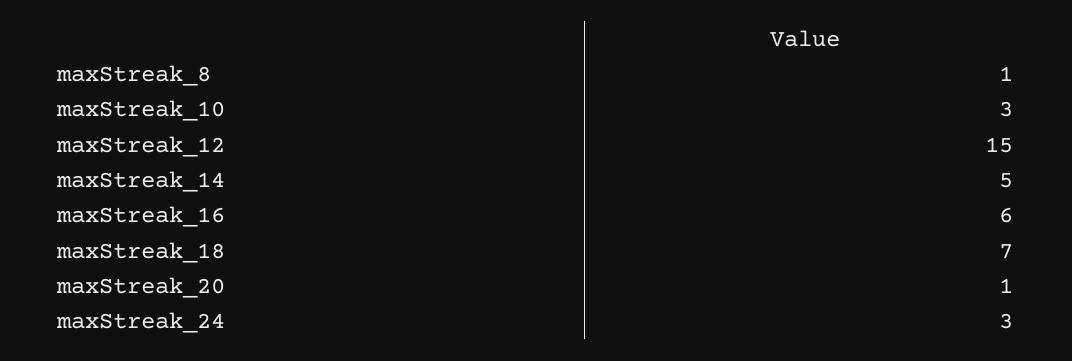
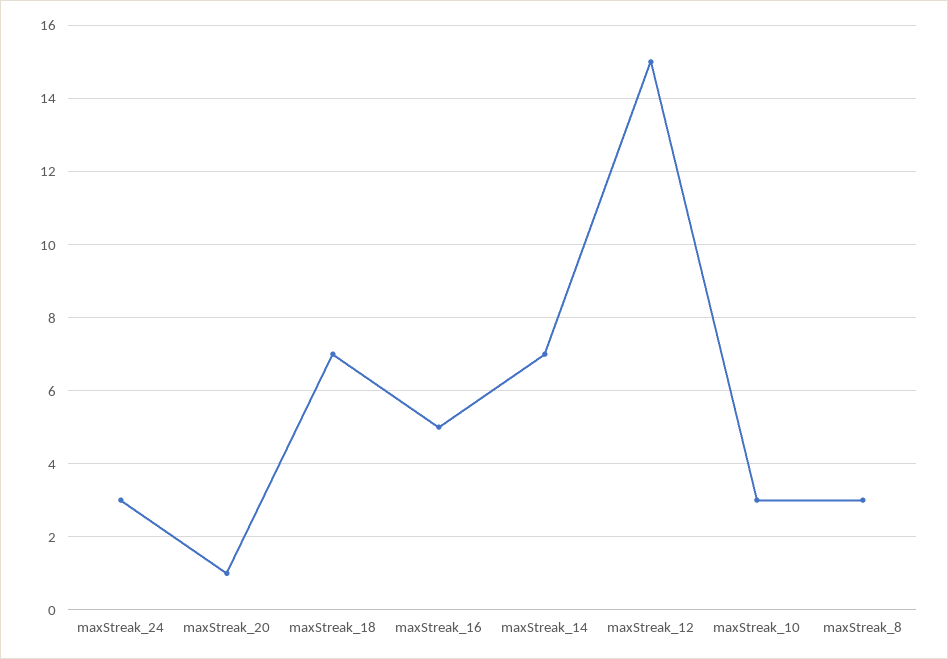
maxStreak_8: 1 -> 3
maxStreak_14: 5 -> 7
maxStreak_16: 6 -> 5

